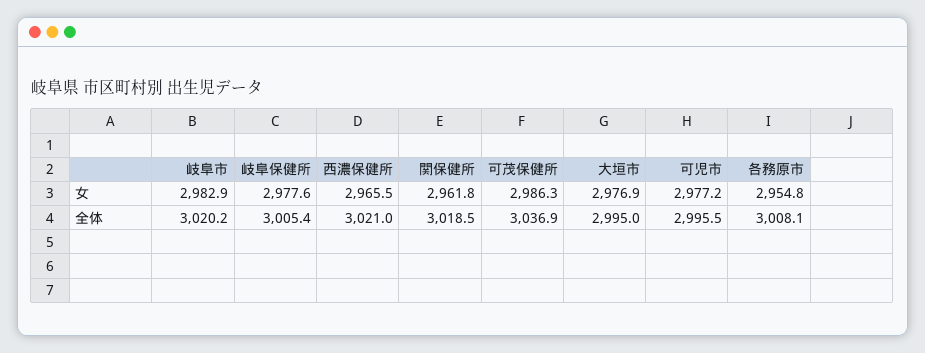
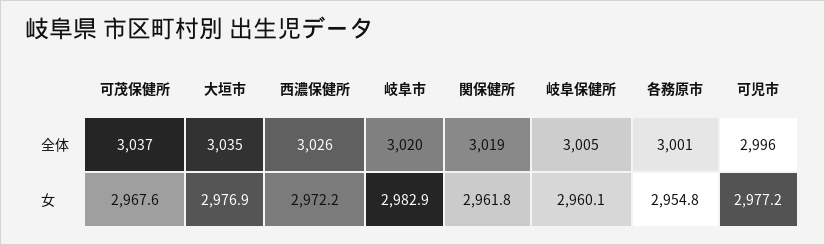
岐阜保健所, 女: 2977.6 -> 2960.1
西濃保健所, 女: 2965.5 -> 2972.2
可茂保健所, 女: 2986.3 -> 2967.6
西濃保健所, 全体: 3021 -> 3026
大垣市, 全体: 2995 -> 3035
各務原市, 全体: 3008.1 -> 3001

